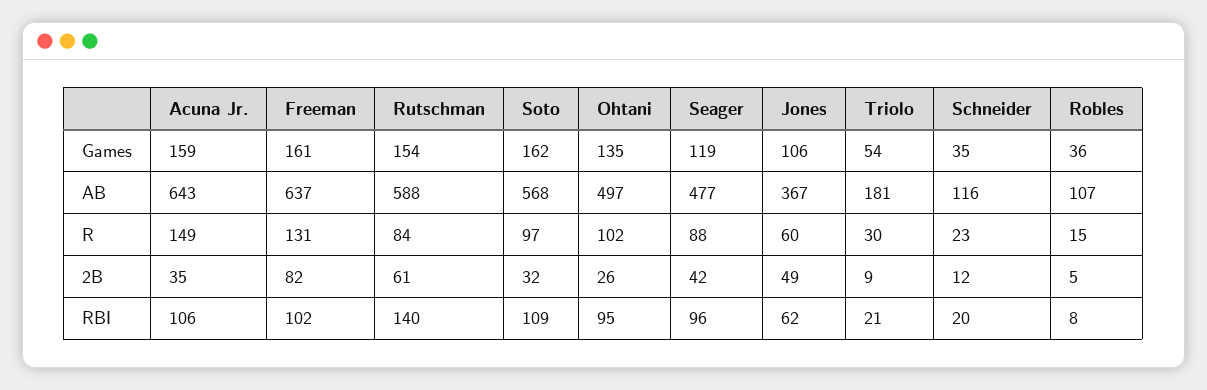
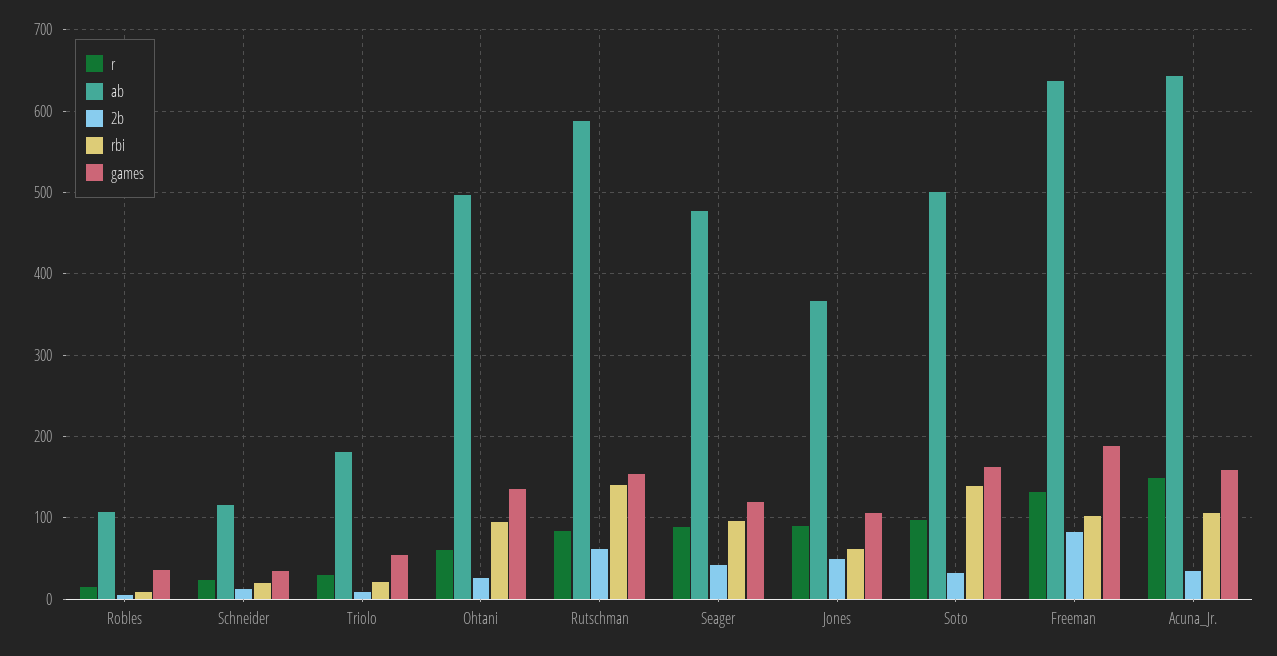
Games, Freeman: 161 -> 190
AB, Soto: 568 -> 500
R, Ohtani: 102 -> 60
R, Jones: 60 -> 90
RBI, Soto: 109 -> 140

